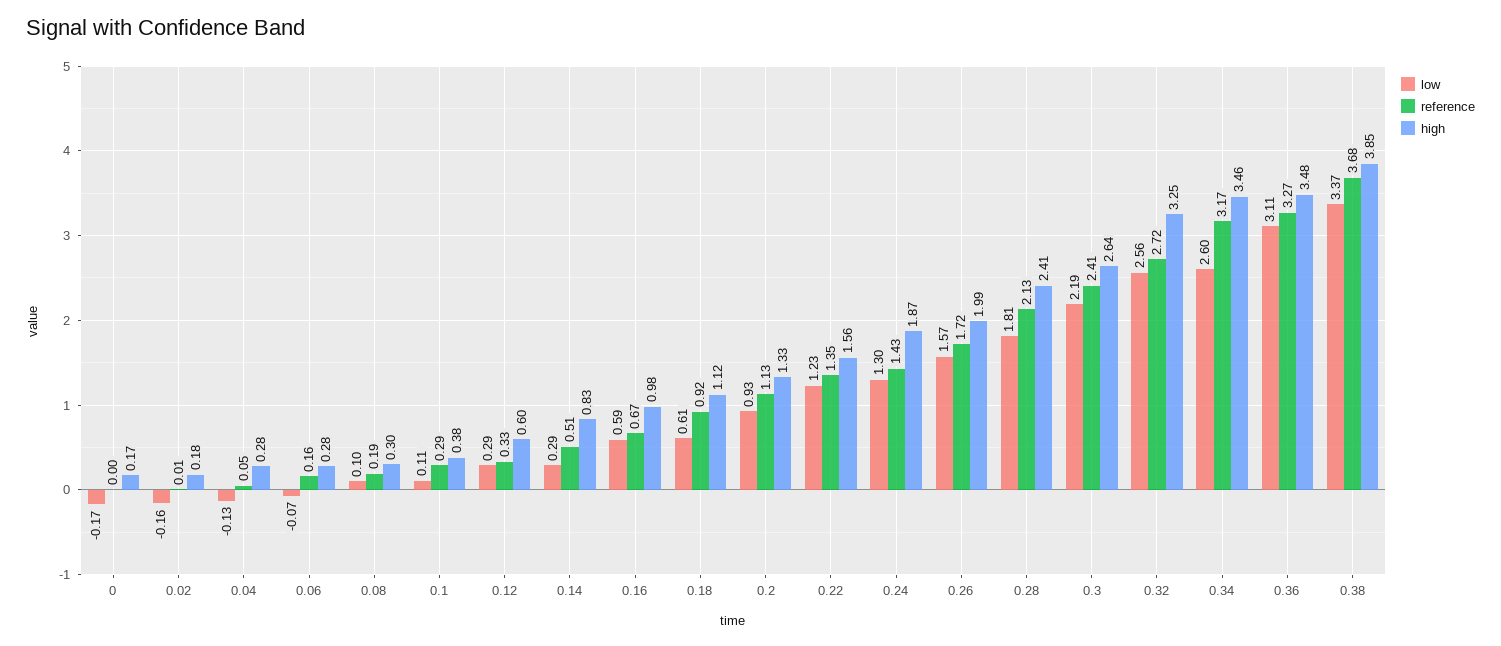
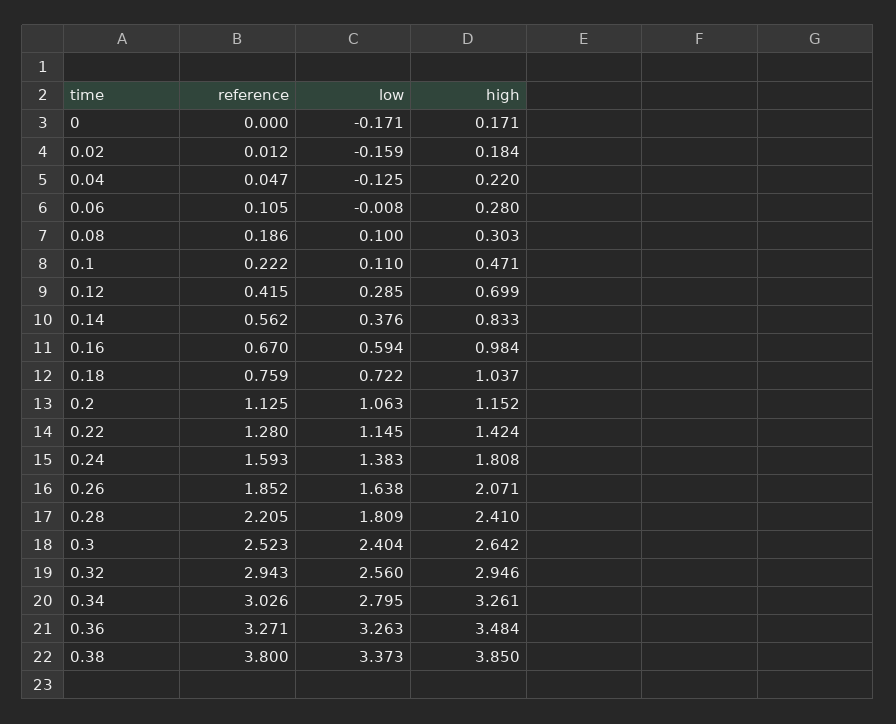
high, 0.04: 0.28 -> 0.22
low, 0.06: -0.07 -> -0.008
reference, 0.06: 0.16 -> 0.105
reference, 0.1: 0.29 -> 0.222
high, 0.1: 0.38 -> 0.471
reference, 0.12: 0.33 -> 0.415
high, 0.12: 0.6 -> 0.699
low, 0.14: 0.29 -> 0.376
reference, 0.14: 0.51 -> 0.562
low, 0.18: 0.61 -> 0.722
reference, 0.18: 0.92 -> 0.759
high, 0.18: 1.12 -> 1.037
low, 0.2: 0.93 -> 1.063
high, 0.2: 1.33 -> 1.152
low, 0.22: 1.23 -> 1.145
reference, 0.22: 1.35 -> 1.28
high, 0.22: 1.56 -> 1.424
low, 0.24: 1.3 -> 1.383
reference, 0.24: 1.43 -> 1.593
high, 0.24: 1.87 -> 1.808
low, 0.26: 1.57 -> 1.638
reference, 0.26: 1.72 -> 1.852
high, 0.26: 1.99 -> 2.071
reference, 0.28: 2.13 -> 2.205
low, 0.3: 2.19 -> 2.404
reference, 0.3: 2.41 -> 2.523
reference, 0.32: 2.72 -> 2.943
high, 0.32: 3.25 -> 2.946
low, 0.34: 2.6 -> 2.795
reference, 0.34: 3.17 -> 3.026
high, 0.34: 3.46 -> 3.261
low, 0.36: 3.11 -> 3.263
reference, 0.38: 3.68 -> 3.8

